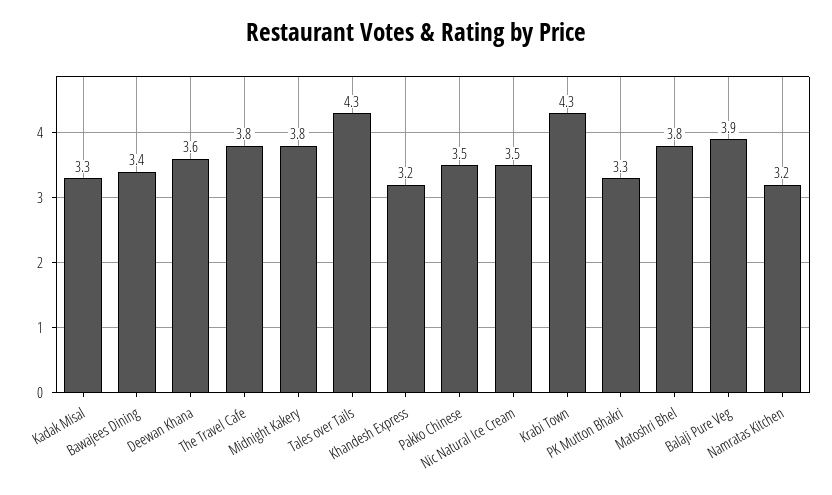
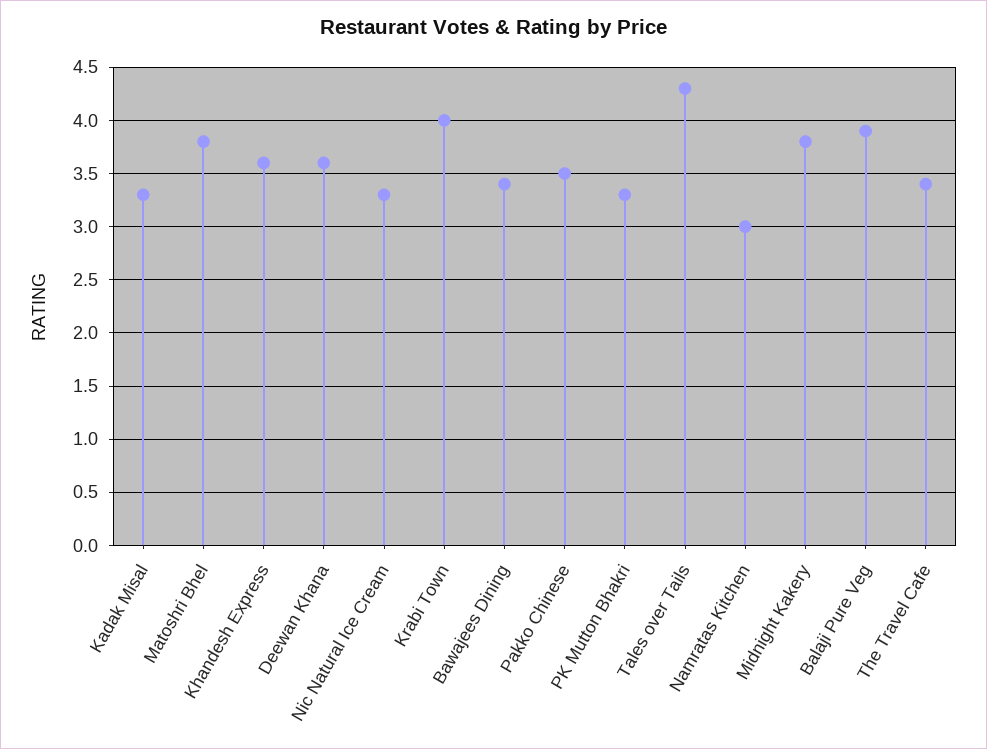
The Travel Cafe: 3.8 -> 3.4
Khandesh Express: 3.2 -> 3.6
Nic Natural Ice Cream: 3.5 -> 3.3
Krabi Town: 4.3 -> 4
Namratas Kitchen: 3.2 -> 3

